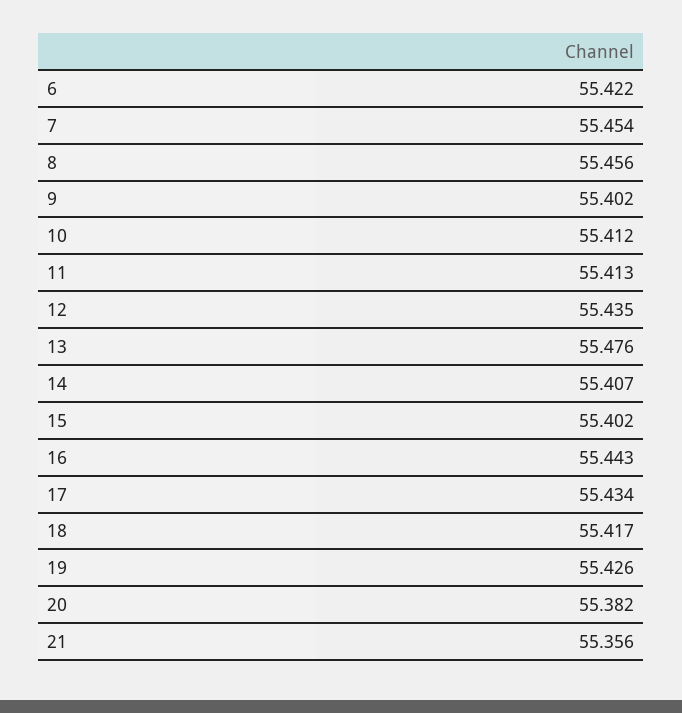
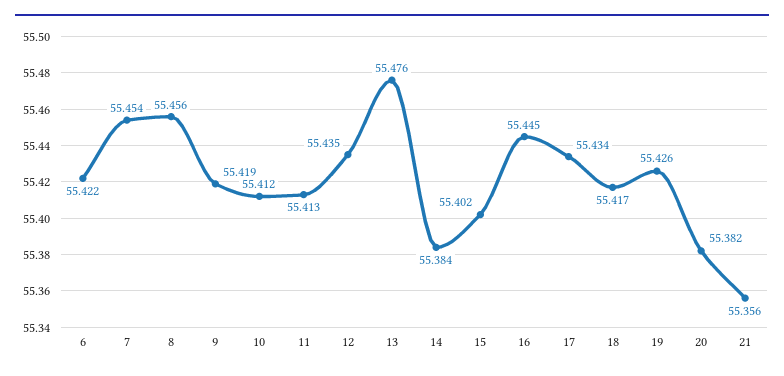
9: 55.402 -> 55.419
14: 55.407 -> 55.384
16: 55.443 -> 55.445

